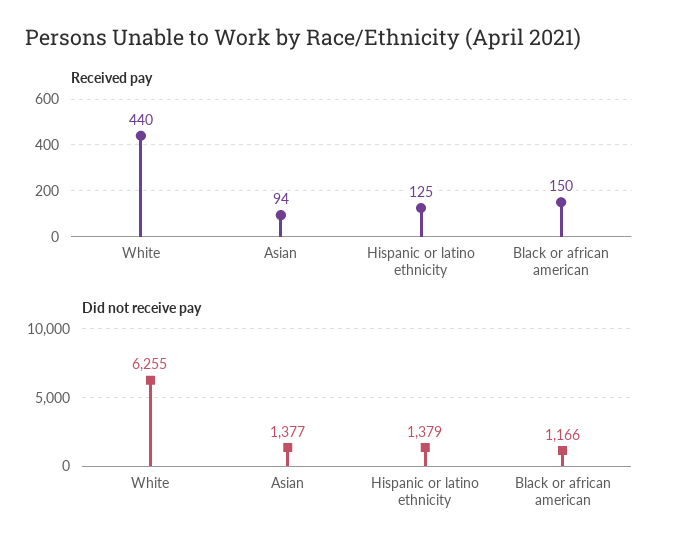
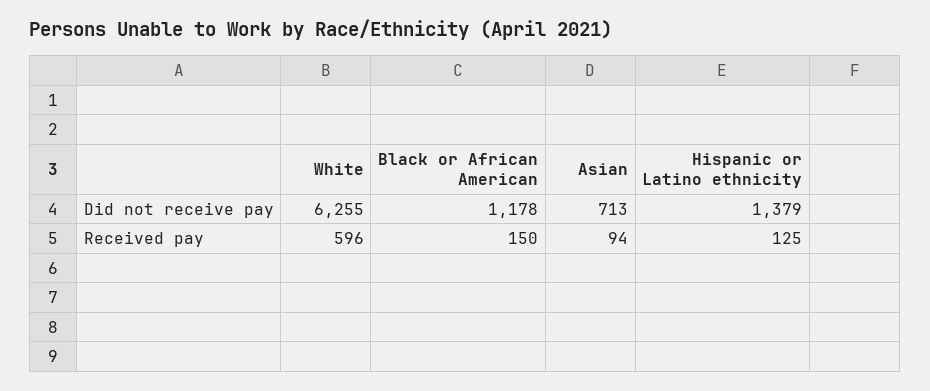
Received pay, White: 440 -> 596
Did not receive pay, Asian: 1377 -> 713
Did not receive pay, Black or african american: 1166 -> 1178

